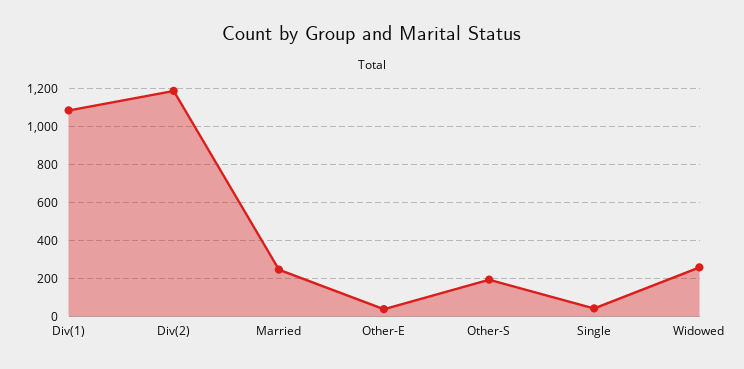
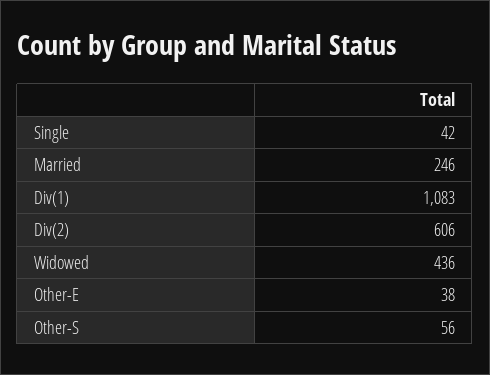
Div(2): 1200 -> 606
Other-S: 200 -> 56
Widowed: 250 -> 436

